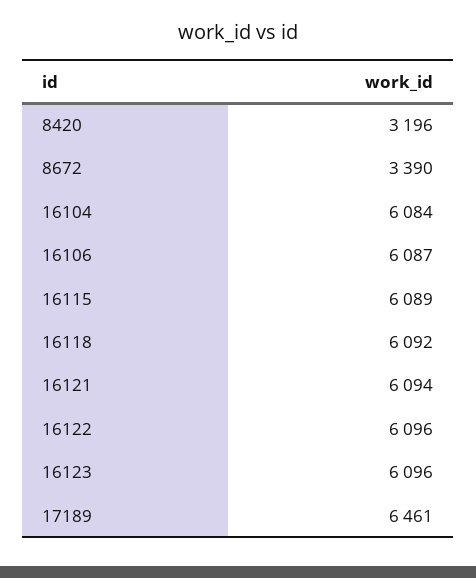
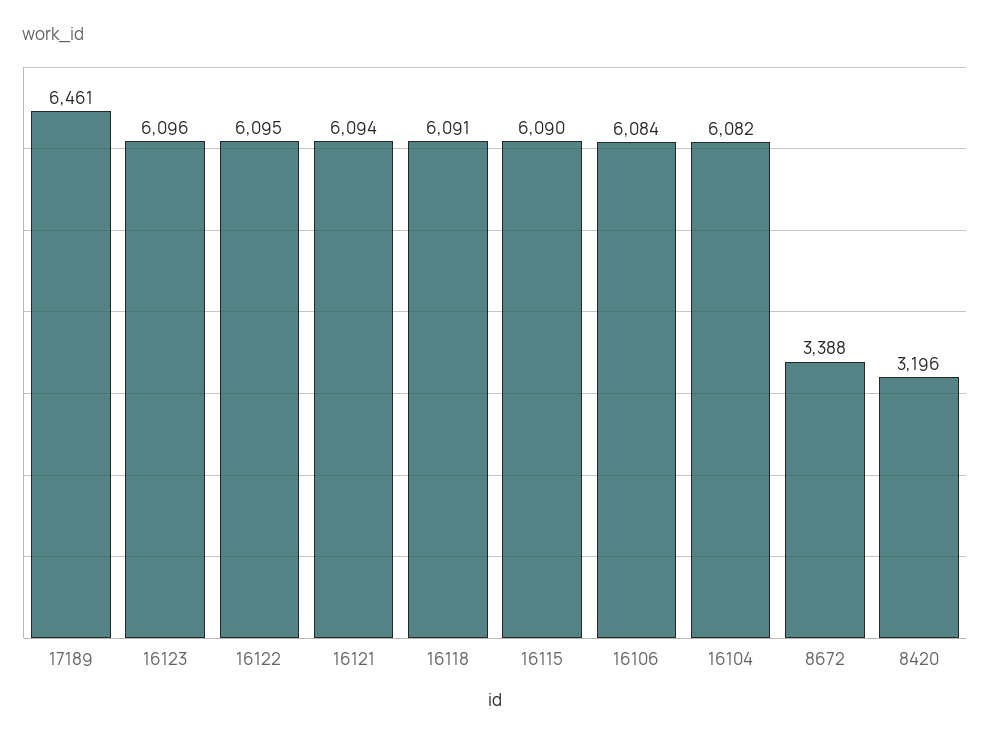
8672: 3390 -> 3388
16104: 6084 -> 6082
16106: 6087 -> 6084
16115: 6089 -> 6090
16118: 6092 -> 6091
16122: 6096 -> 6095

